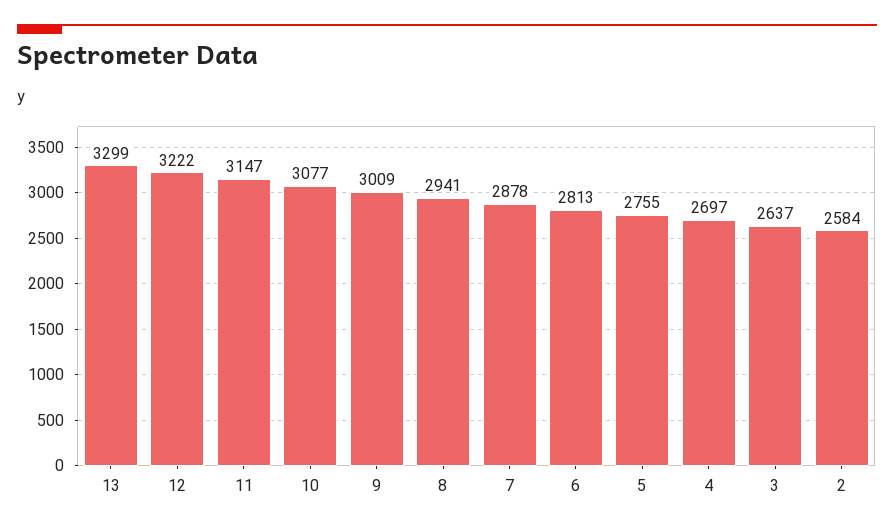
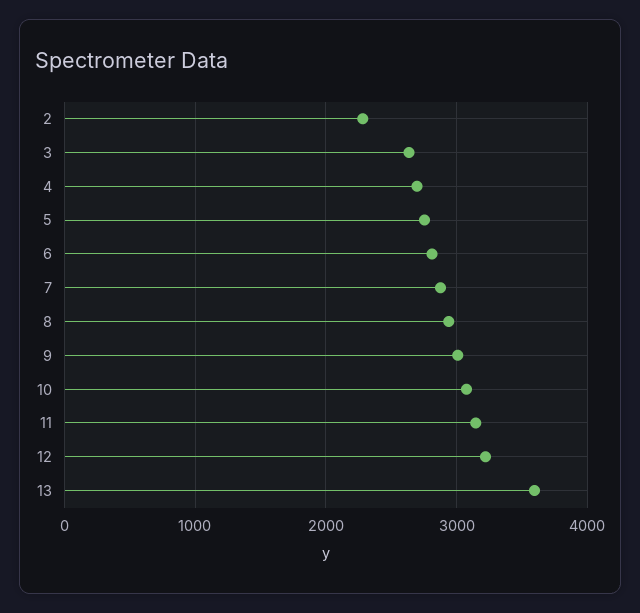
13: 3299 -> 3600
2: 2584 -> 2300

